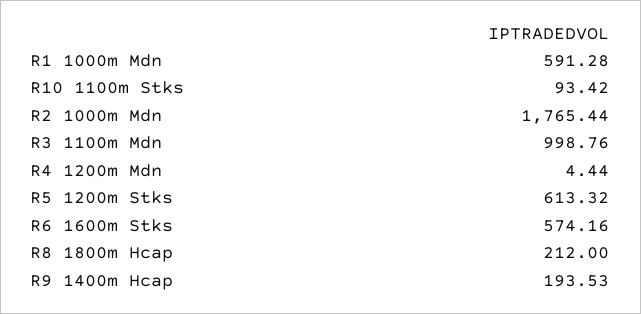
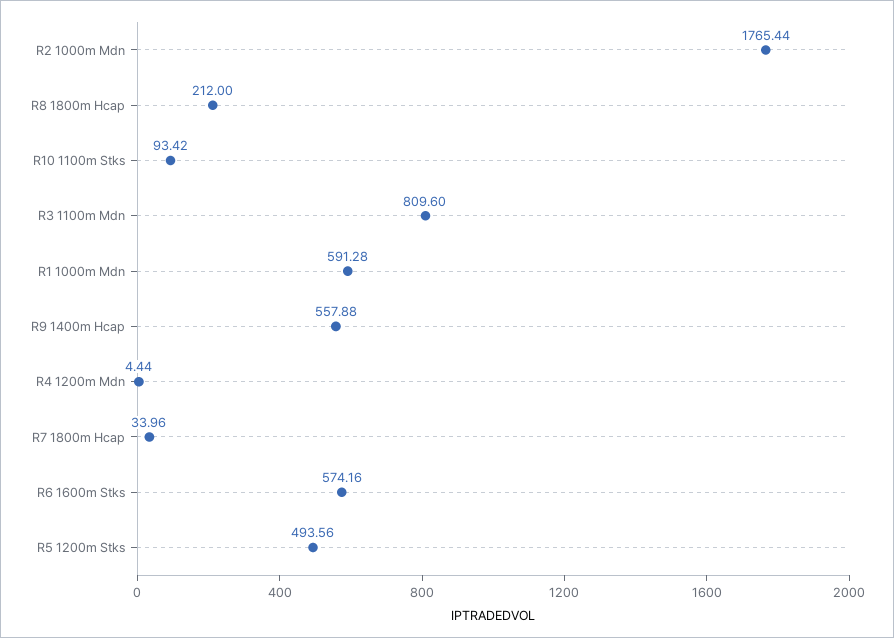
R3 1100m Mdn: 998.76 -> 809.6
R5 1200m Stks: 613.32 -> 493.56
R9 1400m Hcap: 193.53 -> 557.88
R7 1800m Hcap: none -> 33.96

